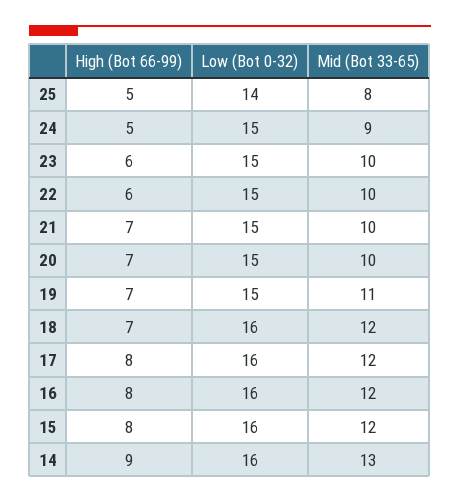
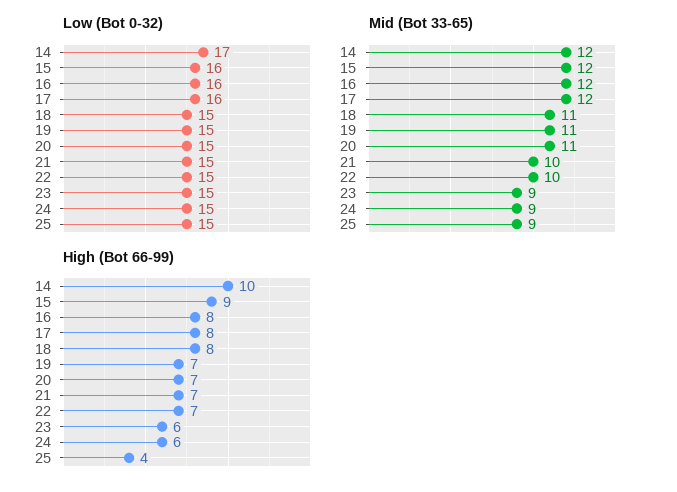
High (Bot 66-99), 25: 5 -> 4
Low (Bot 0-32), 25: 14 -> 15
Mid (Bot 33-65), 25: 8 -> 9
High (Bot 66-99), 24: 5 -> 6
Mid (Bot 33-65), 23: 10 -> 9
High (Bot 66-99), 22: 6 -> 7
Mid (Bot 33-65), 20: 10 -> 11
High (Bot 66-99), 18: 7 -> 8
Low (Bot 0-32), 18: 16 -> 15
Mid (Bot 33-65), 18: 12 -> 11
High (Bot 66-99), 15: 8 -> 9
High (Bot 66-99), 14: 9 -> 10
Low (Bot 0-32), 14: 16 -> 17
Mid (Bot 33-65), 14: 13 -> 12

